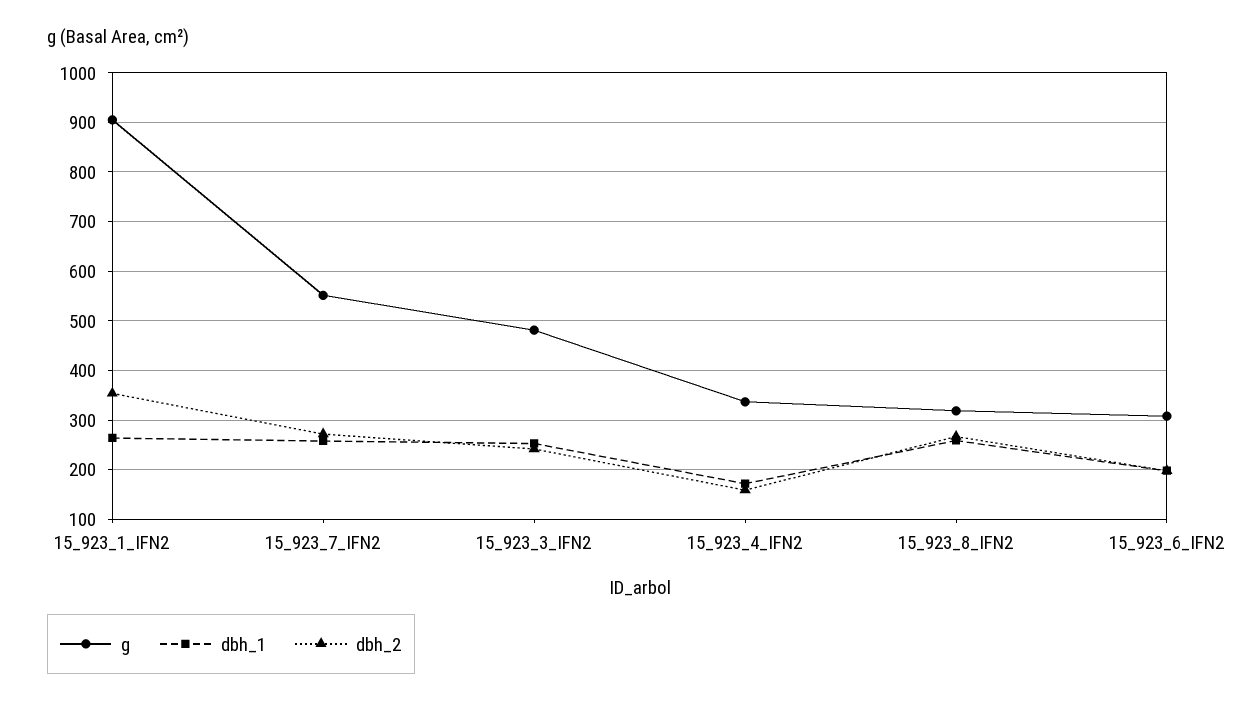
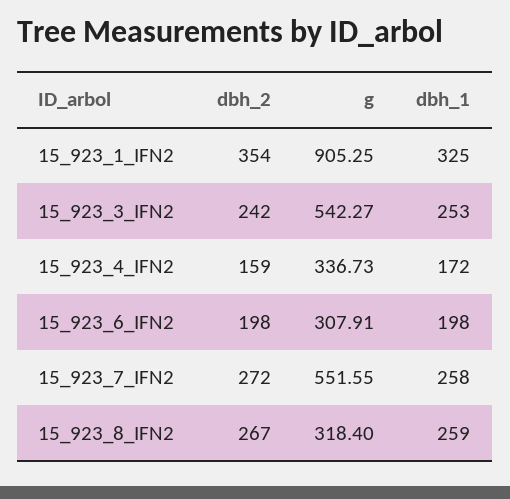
dbh_1, 15_923_1_IFN2: 260 -> 325
g, 15_923_3_IFN2: 480 -> 542.27

